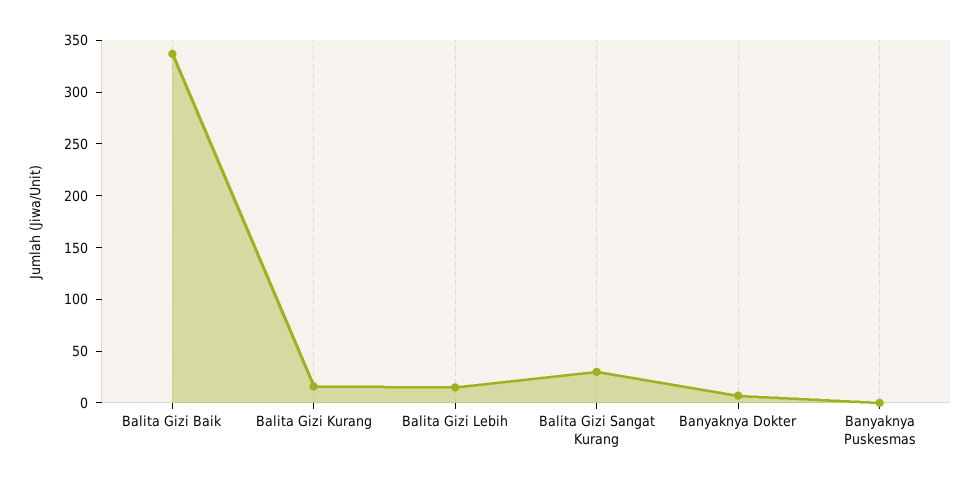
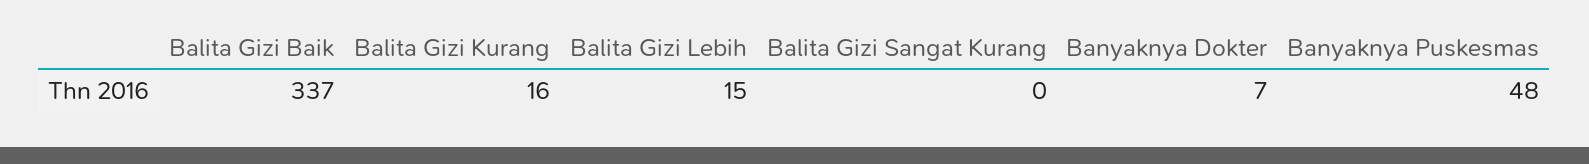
Balita Gizi Sangat Kurang: 30 -> 0
Banyaknya Puskesmas: 0 -> 48

